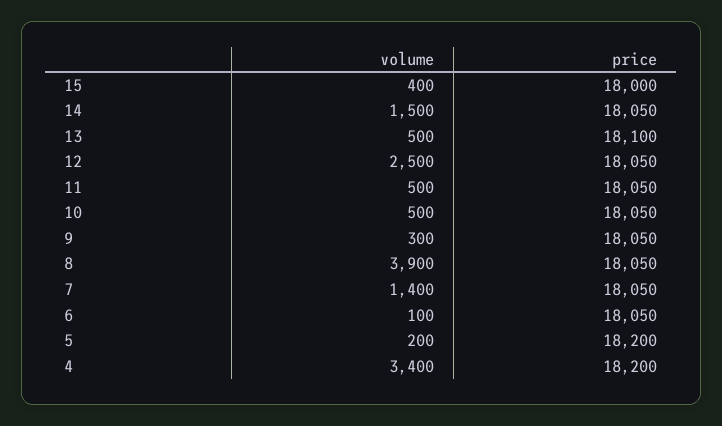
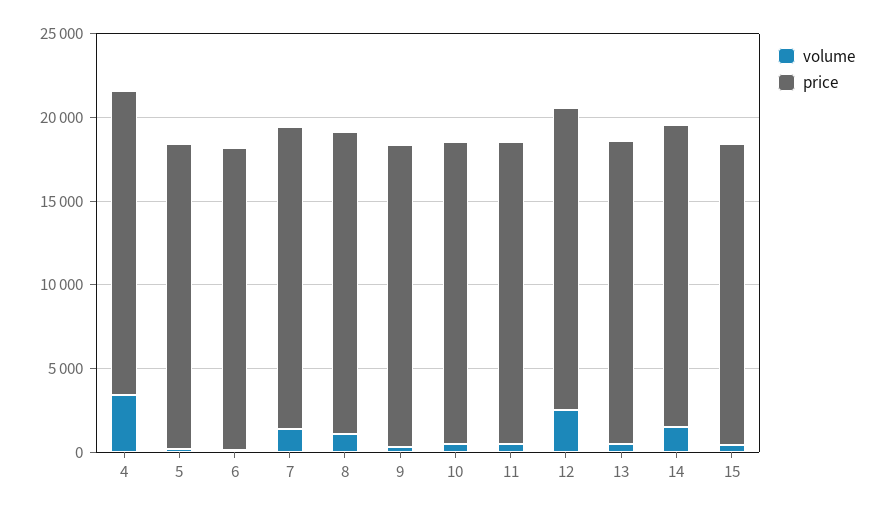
volume, 8: 3900 -> 1000

